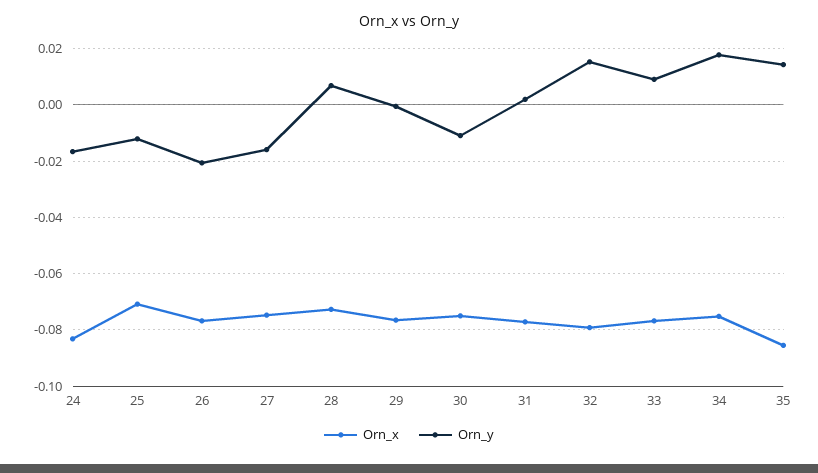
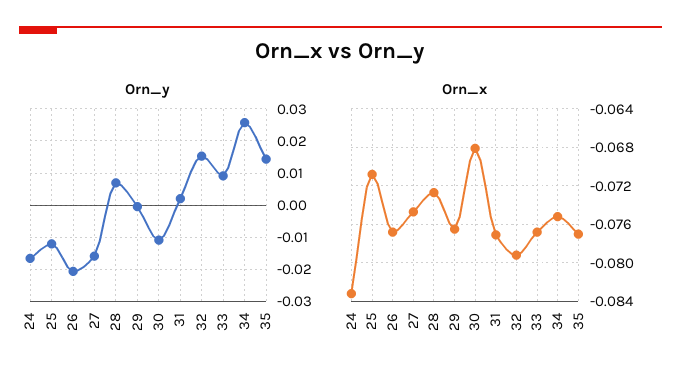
Orn_x, 30: -0.075 -> -0.068
Orn_y, 34: 0.0175 -> 0.026
Orn_x, 35: -0.085 -> -0.077

